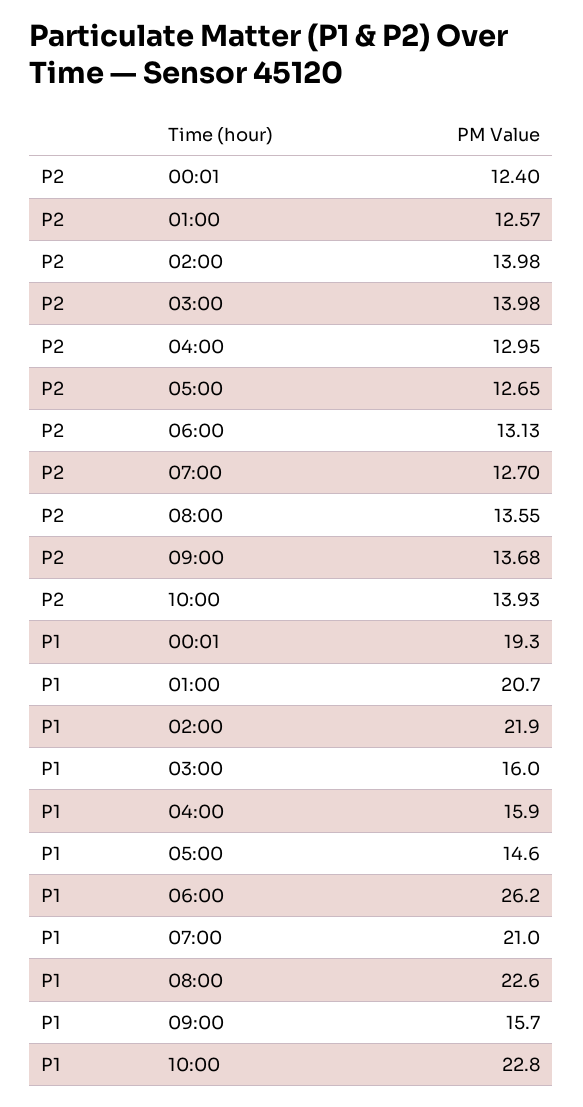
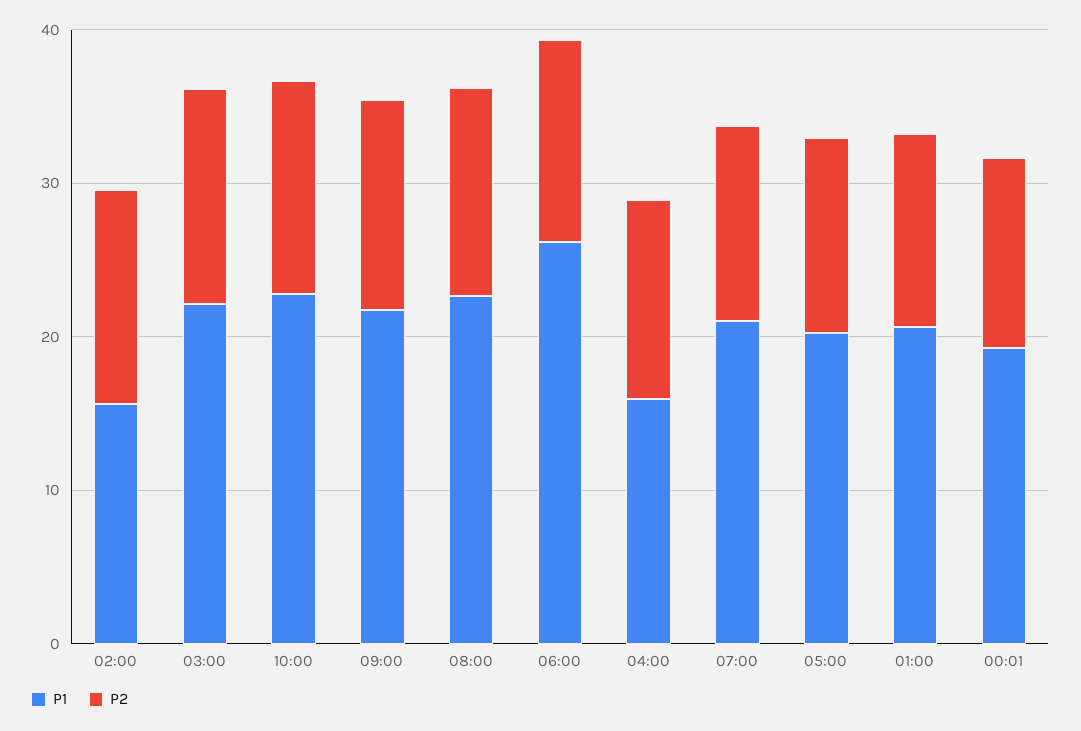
P1, 02:00: 21.9 -> 16
P1, 03:00: 16 -> 22
P1, 05:00: 14.6 -> 20
P1, 09:00: 15.7 -> 22

